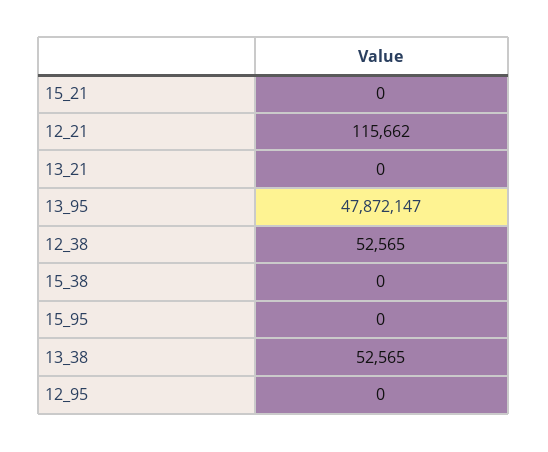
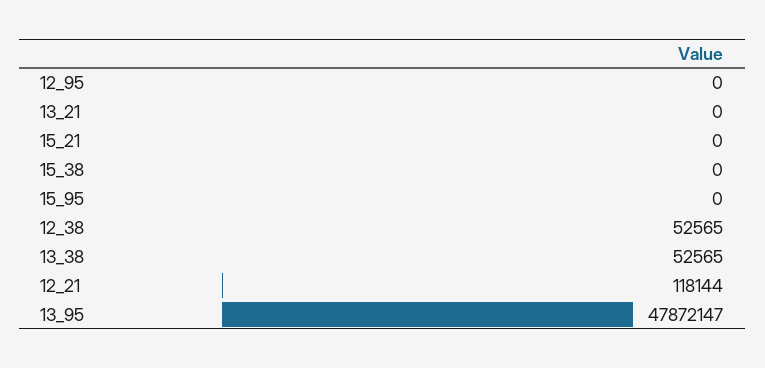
12_21: 115662 -> 118144

